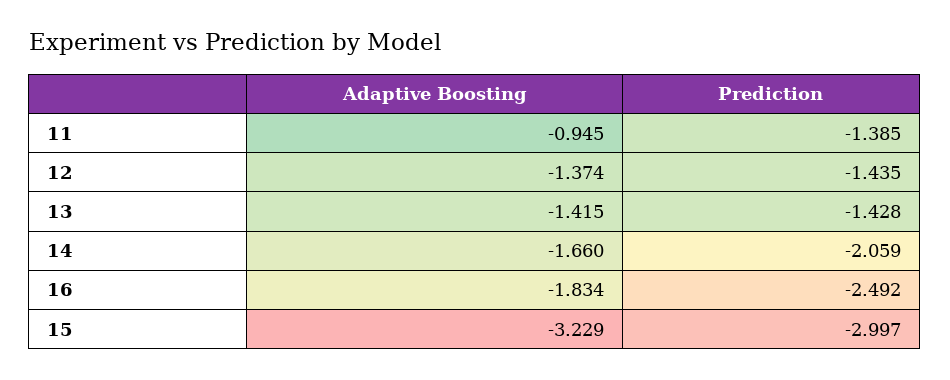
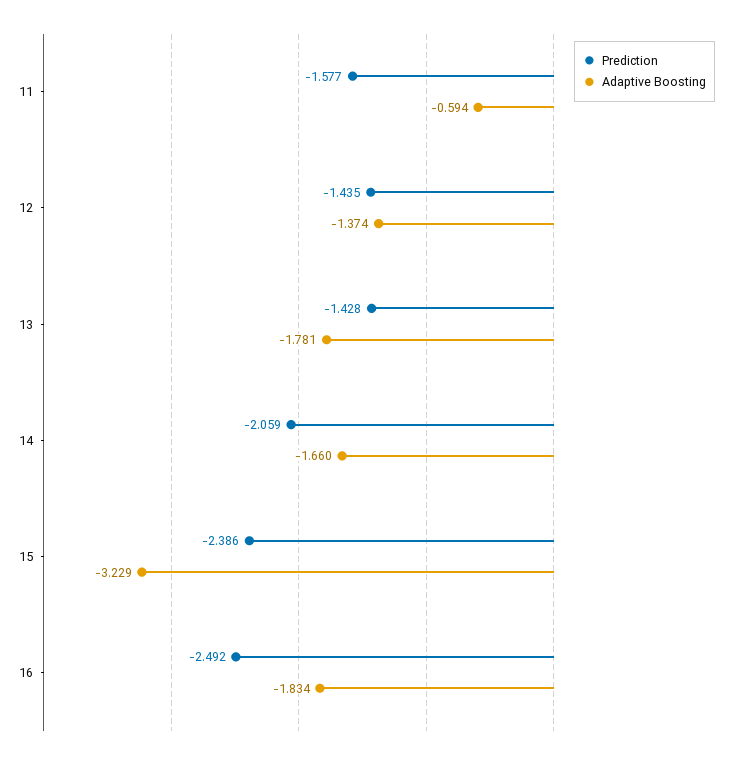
Adaptive Boosting, 11: -0.945 -> -0.594
Prediction, 11: -1.385 -> -1.577
Adaptive Boosting, 13: -1.415 -> -1.781
Prediction, 15: -2.997 -> -2.386

